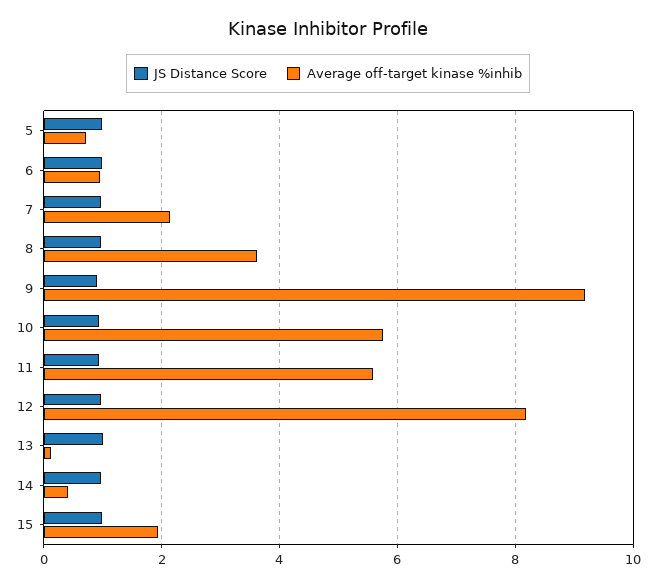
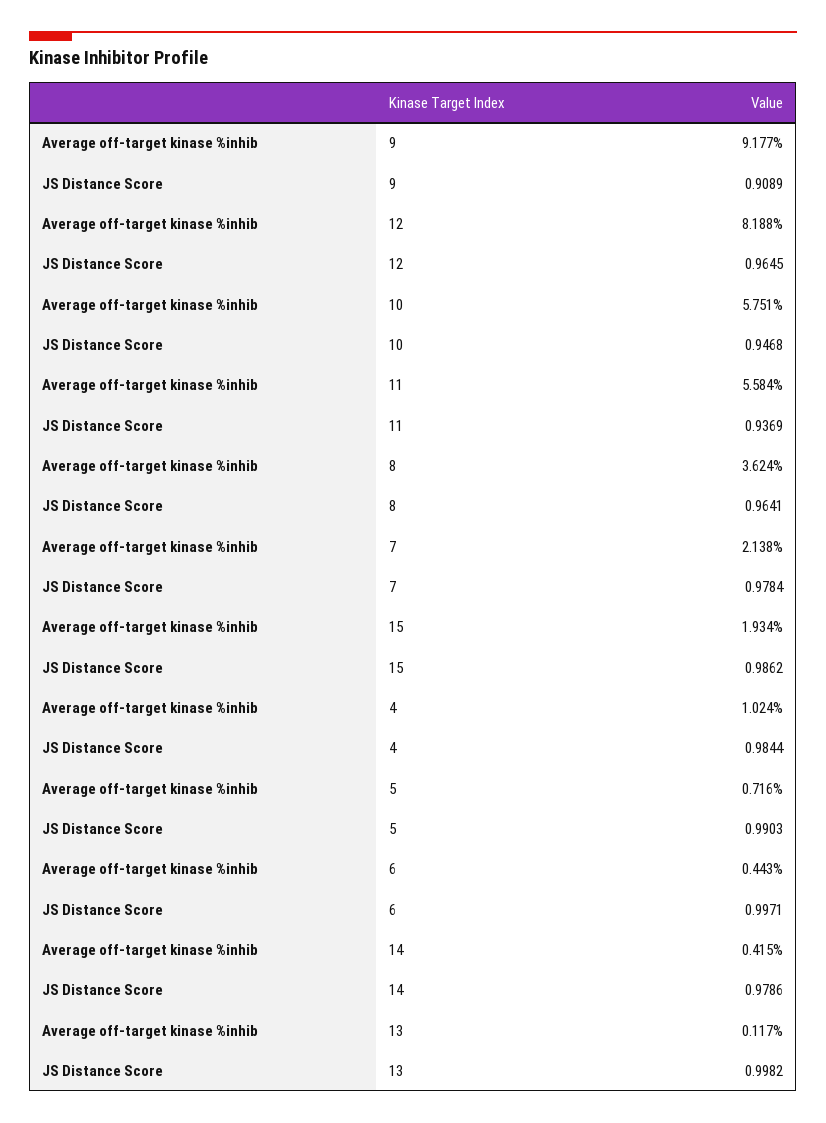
Average off-target kinase %inhib, 6: 1 -> 0.443
Average off-target kinase %inhib, 4: none -> 1.024
JS Distance Score, 4: none -> 0.9844

